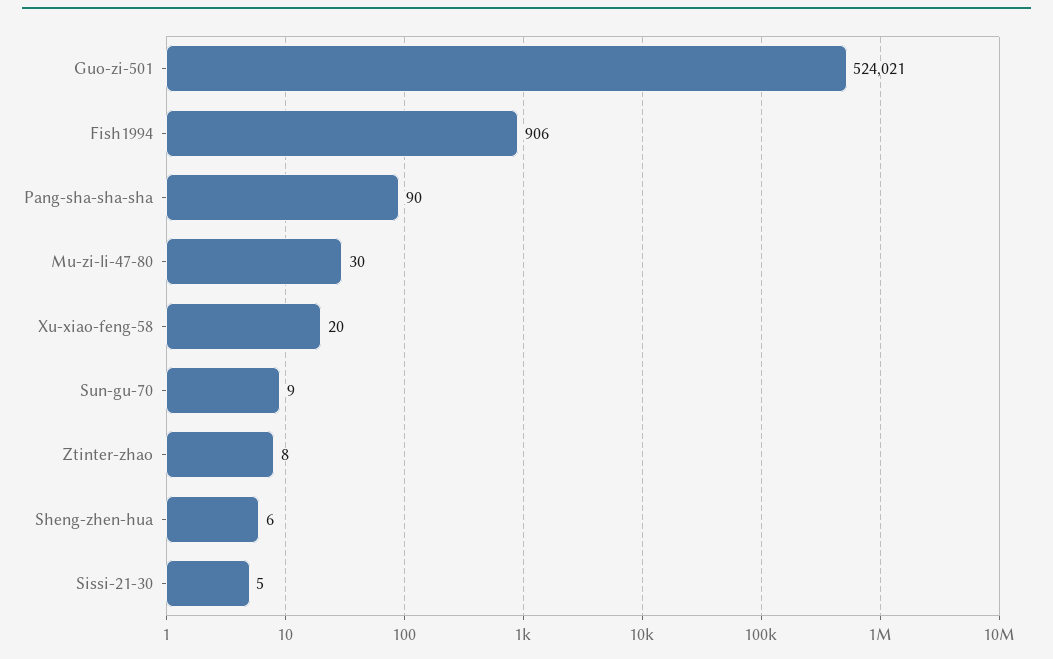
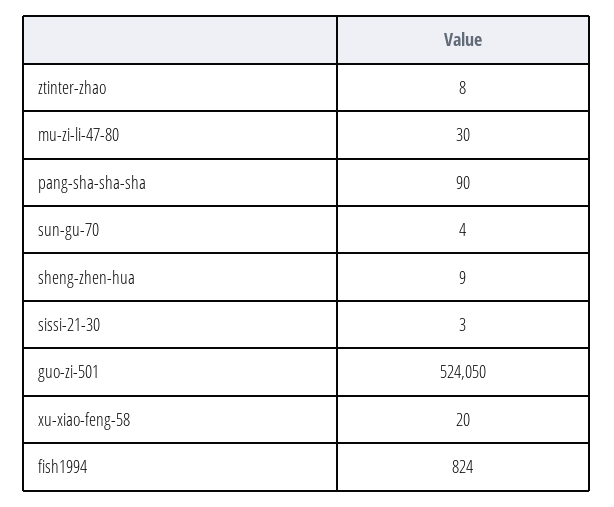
Guo-zi-501: 524021 -> 524050
Fish1994: 906 -> 824
Sun-gu-70: 9 -> 4
Sheng-zhen-hua: 6 -> 9
Sissi-21-30: 5 -> 3

